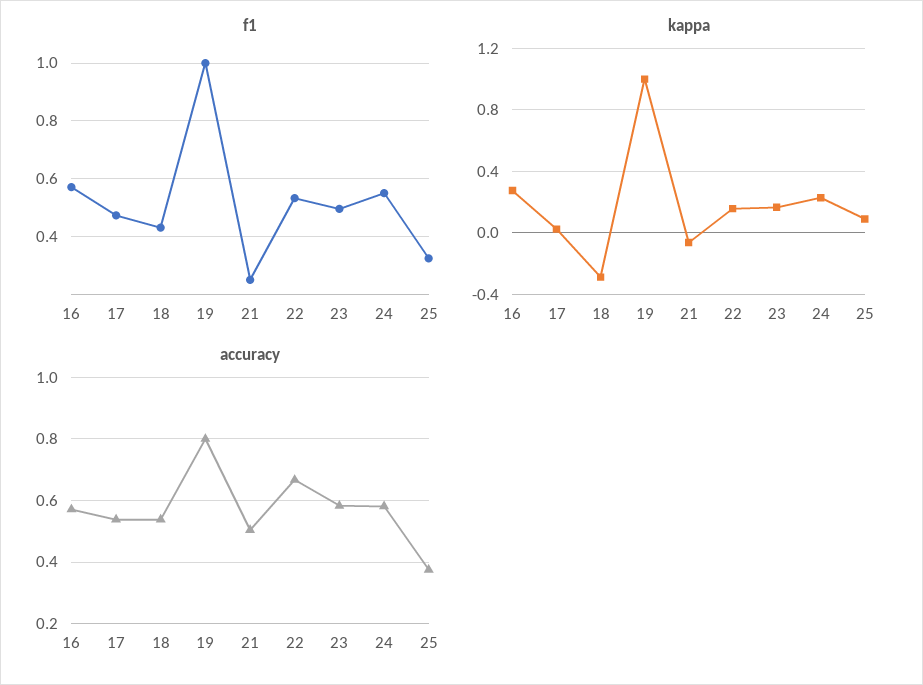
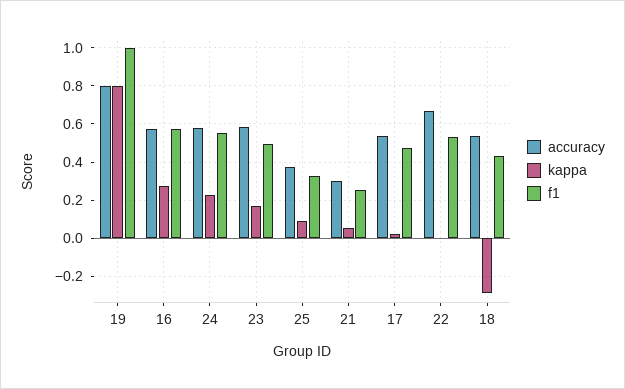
kappa, 19: 1 -> 0.8
kappa, 21: -0.05 -> 0.05
kappa, 22: 0.15 -> 0
accuracy, 21: 0.5 -> 0.3

